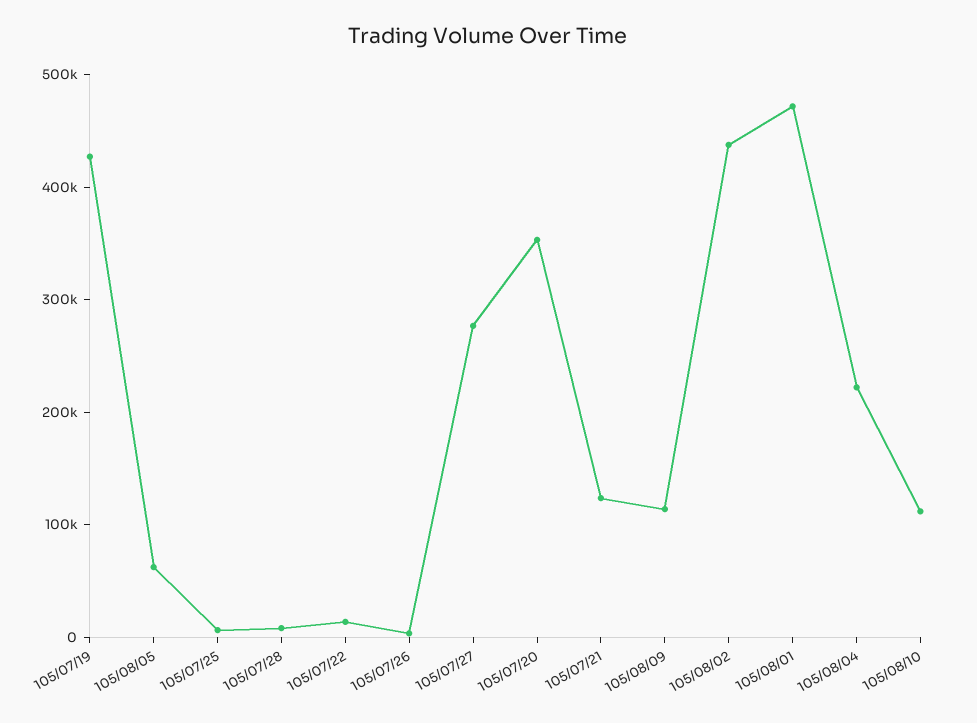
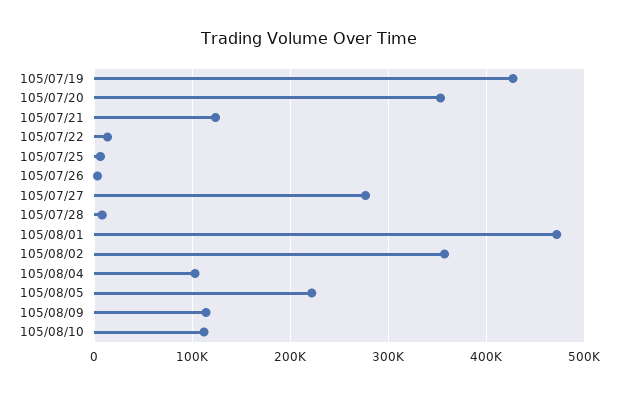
105/08/05: 60000 -> 220000
105/08/02: 440000 -> 360000
105/08/04: 220000 -> 100000

